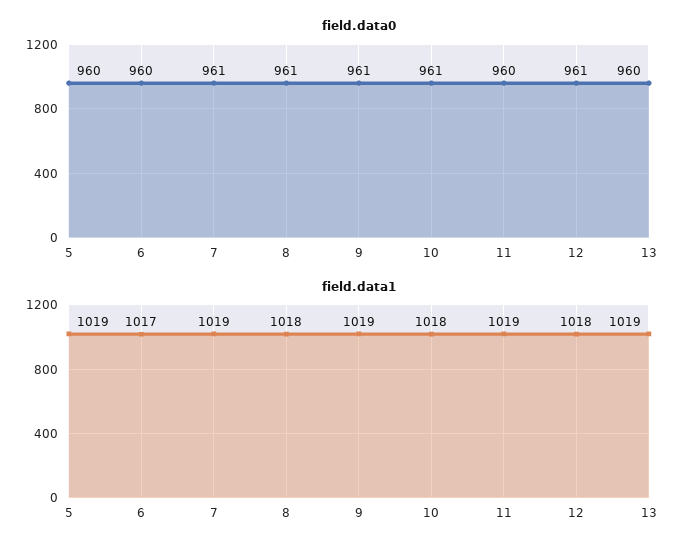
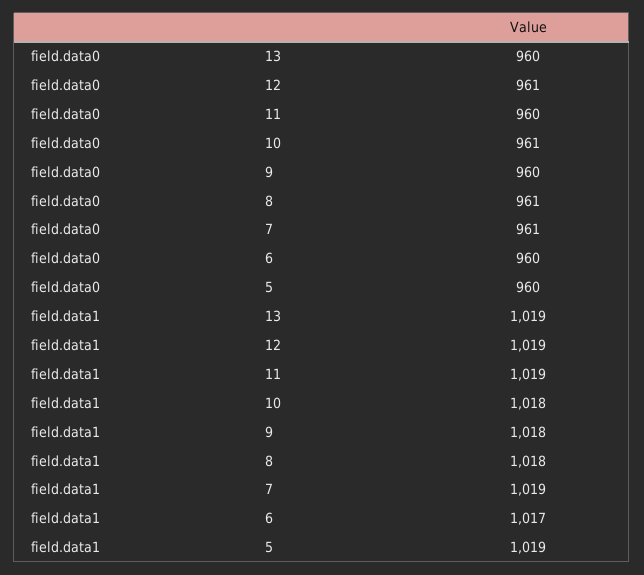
field.data0, 9: 961 -> 960
field.data1, 9: 1019 -> 1018
field.data1, 12: 1018 -> 1019

